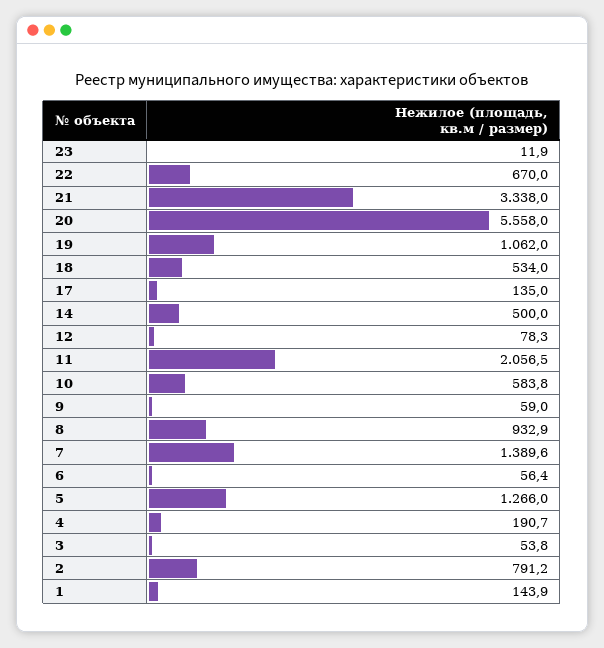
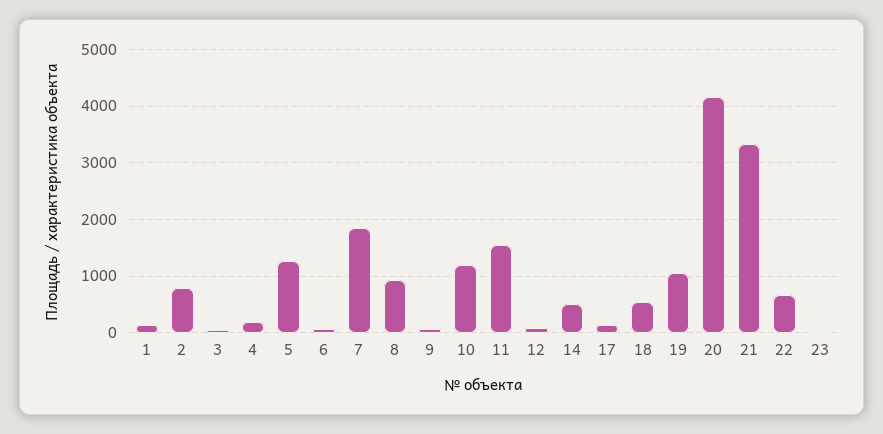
20: 5558 -> 4200
11: 2056.5 -> 1600
10: 583.8 -> 1200
7: 1389.6 -> 1800

